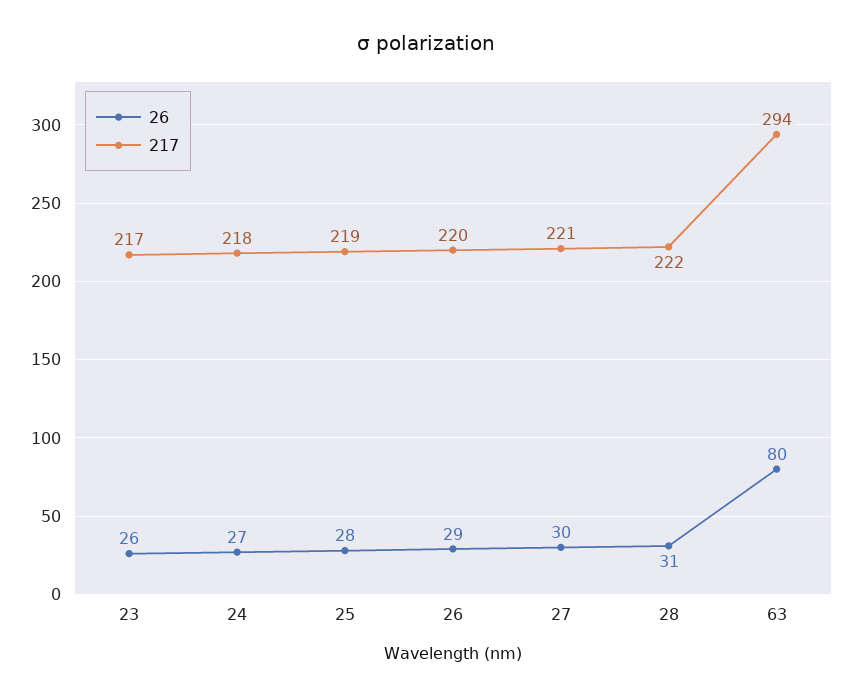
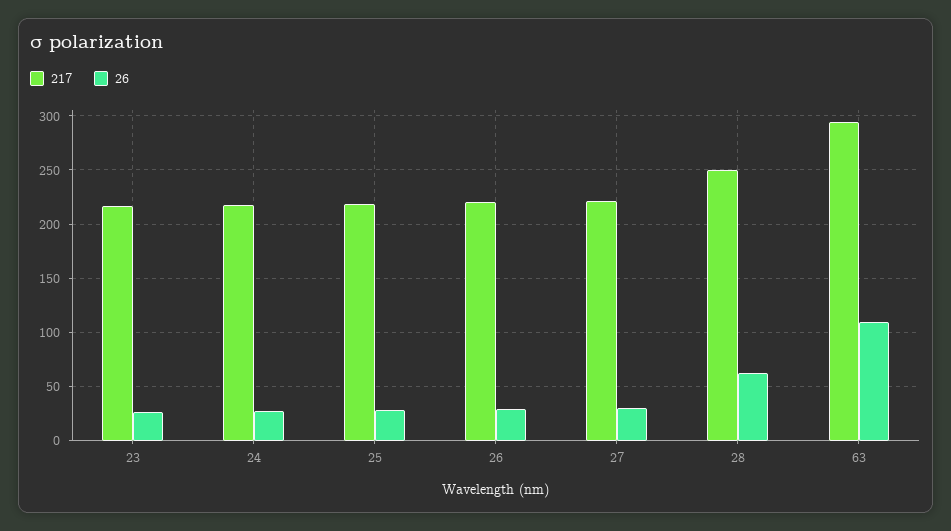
26, 28: 31 -> 60
217, 28: 222 -> 250
26, 63: 80 -> 110

